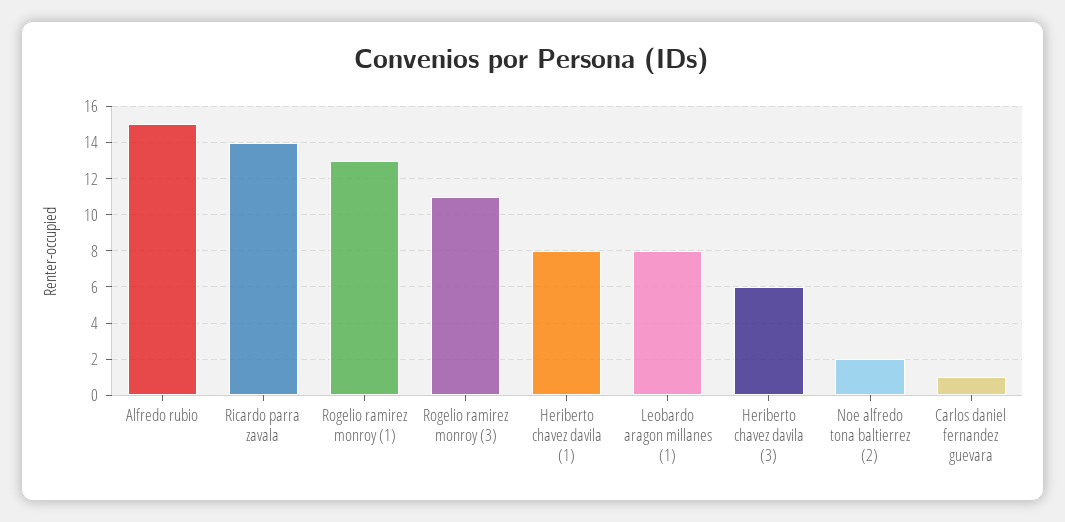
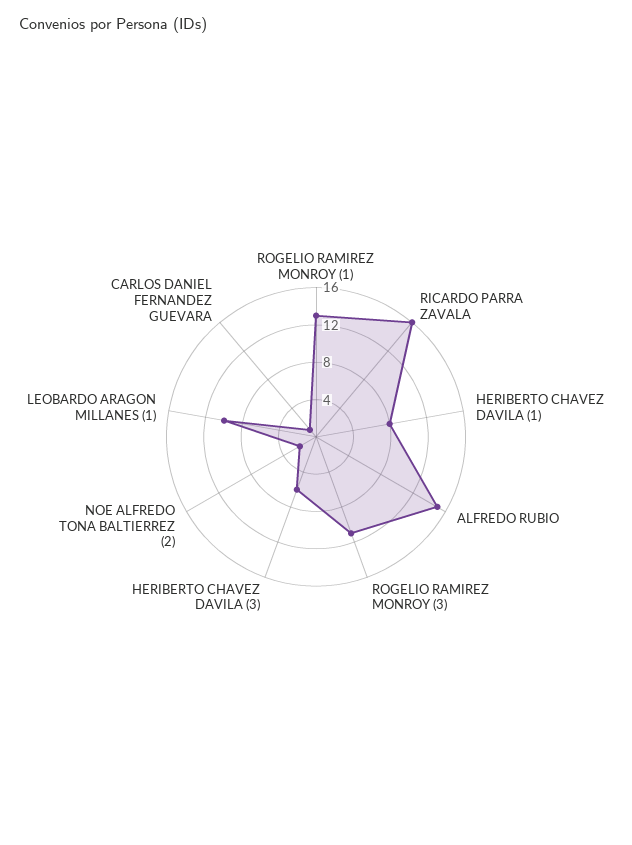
Ricardo parra zavala: 14 -> 16
Leobardo aragon millanes (1): 8 -> 10

